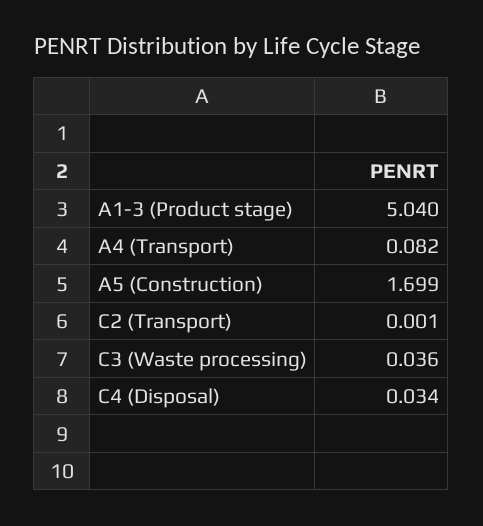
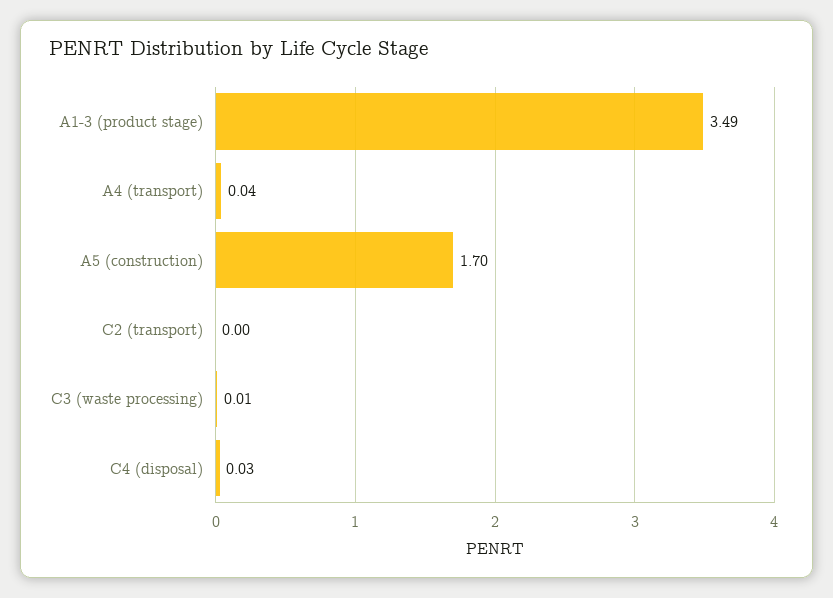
A1-3 (Product stage): 5.04 -> 3.49
A4 (Transport): 0.082 -> 0.04
C3 (Waste processing): 0.036 -> 0.01

